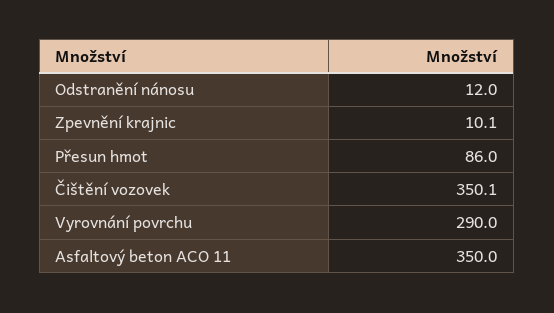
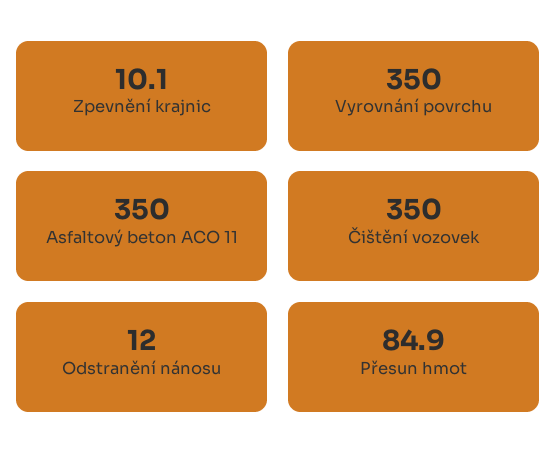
Přesun hmot: 86 -> 84.9
Čištění vozovek: 350.1 -> 350
Vyrovnání povrchu: 290 -> 350

